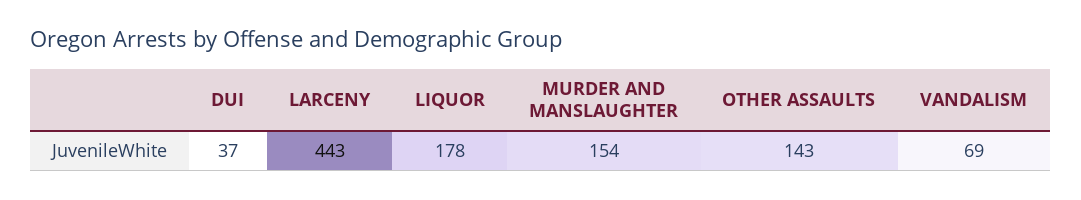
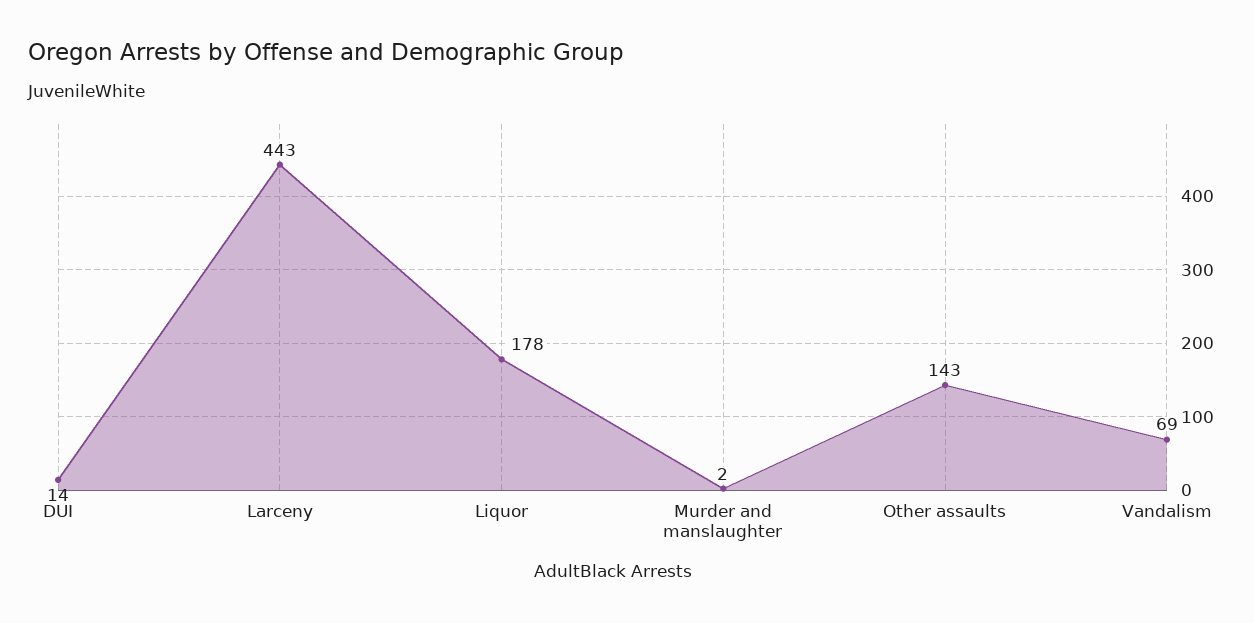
DUI: 37 -> 14
MURDER AND MANSLAUGHTER: 154 -> 2

